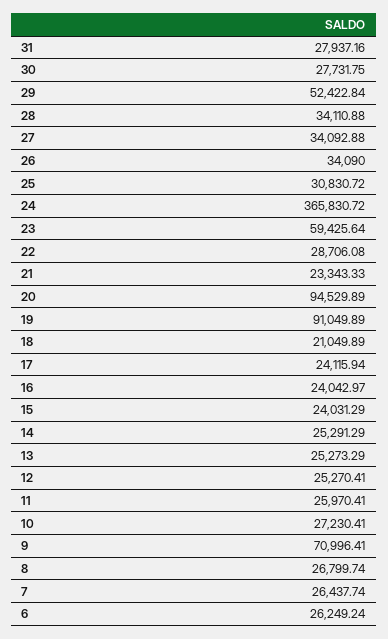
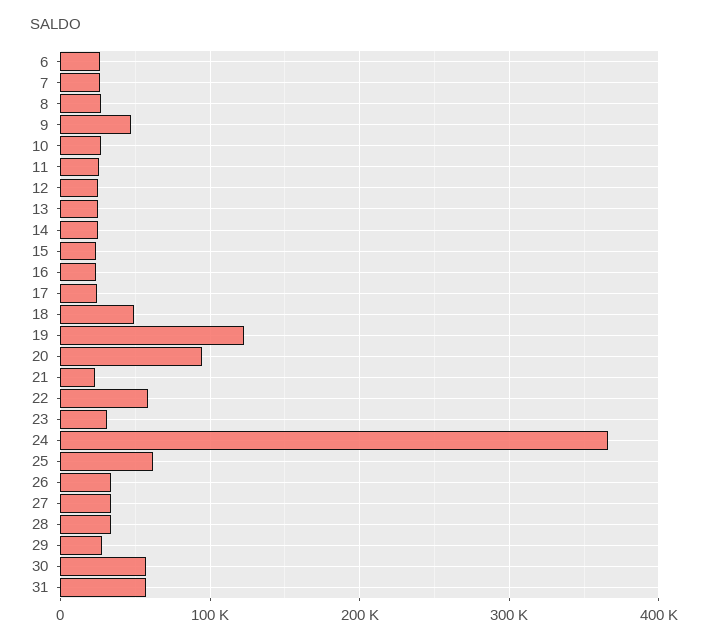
31: 27937.16 -> 60000
30: 27731.75 -> 60000
29: 52422.84 -> 30000
25: 30830.72 -> 60000
23: 59425.64 -> 30000
22: 28706.08 -> 60000
19: 91049.89 -> 120000
18: 21049.89 -> 50000
9: 70996.41 -> 50000

